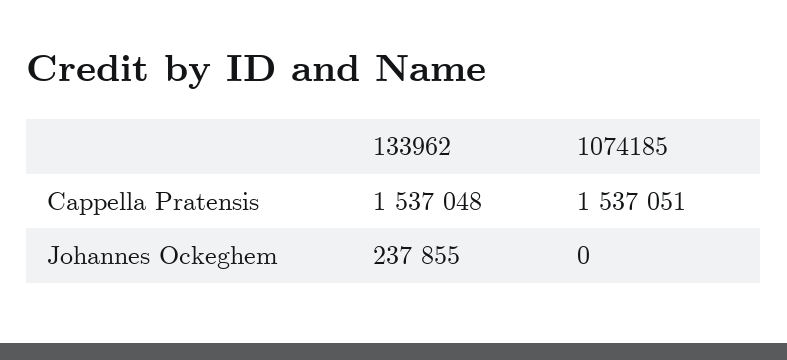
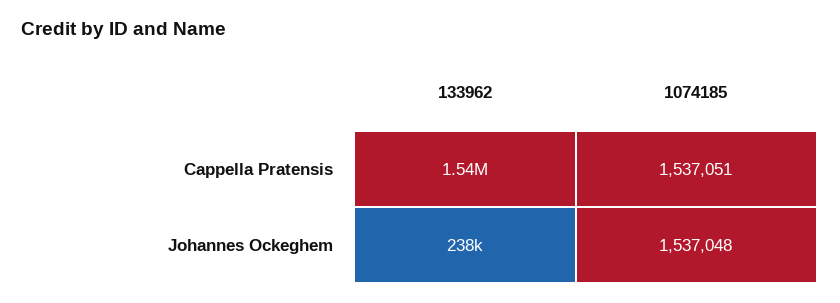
1074185, Johannes Ockeghem: 0 -> 1537048

